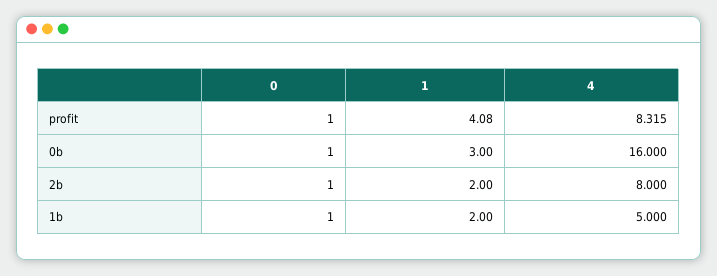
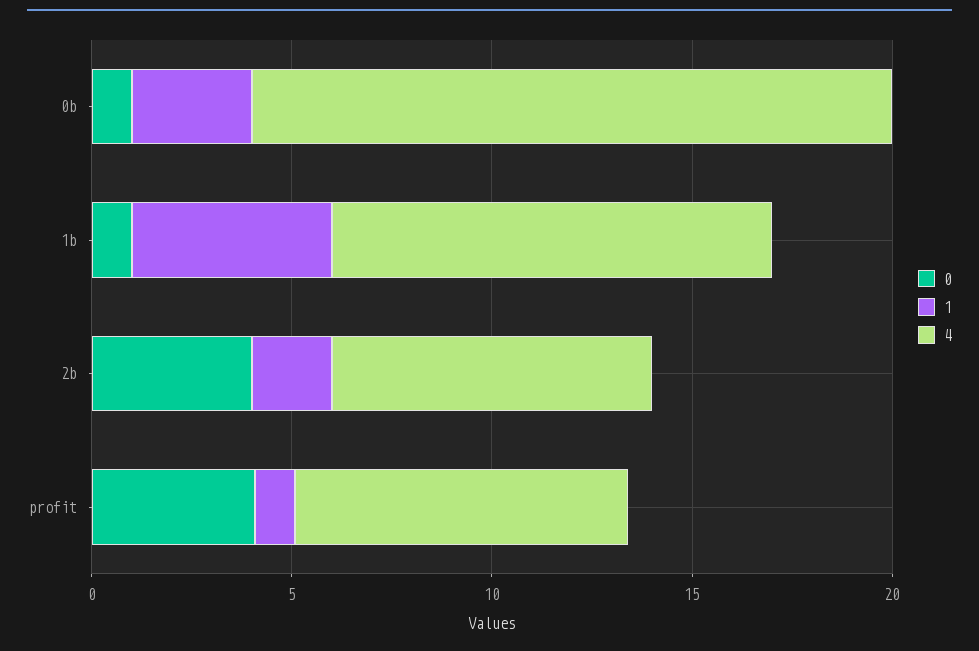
0, profit: 1 -> 4
1, profit: 4.08 -> 1
0, 2b: 1 -> 4
1, 1b: 2 -> 5
4, 1b: 5 -> 11

